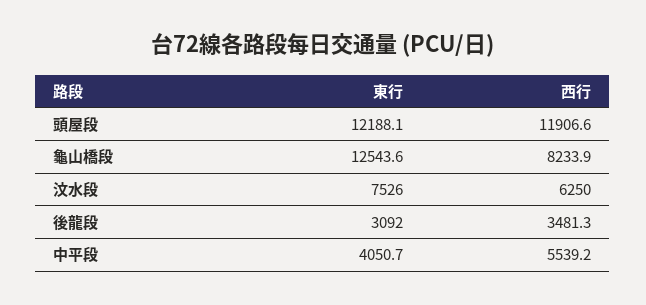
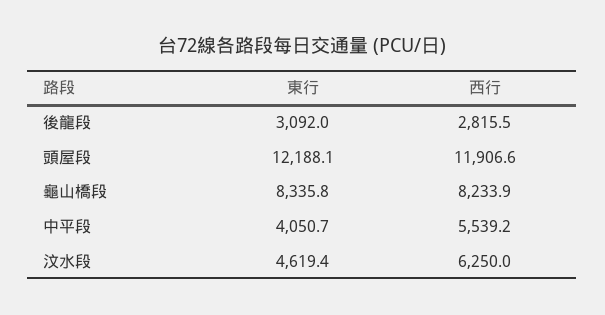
東行, 龜山橋段: 12543.6 -> 8335.8
東行, 汶水段: 7526 -> 4619.4
西行, 後龍段: 3481.3 -> 2815.5

